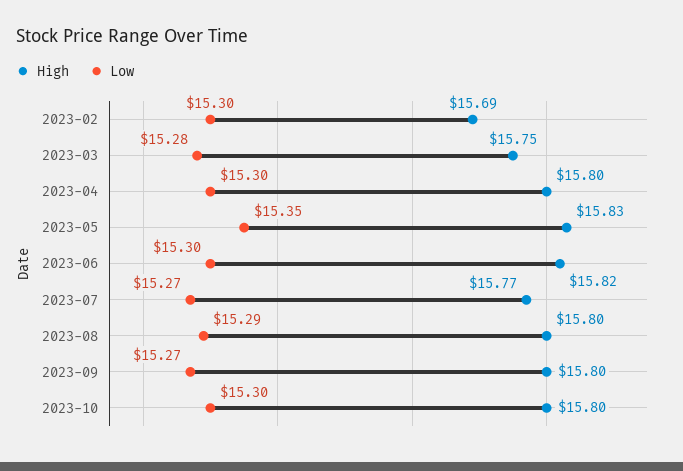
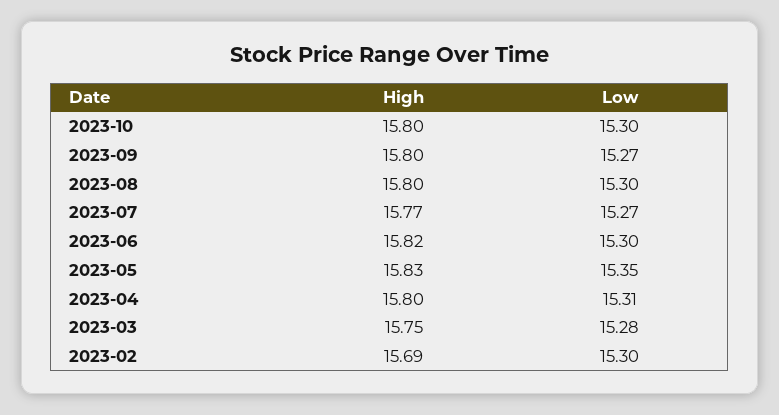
Low, 2023-04: 15.3 -> 15.31
Low, 2023-08: 15.29 -> 15.3

